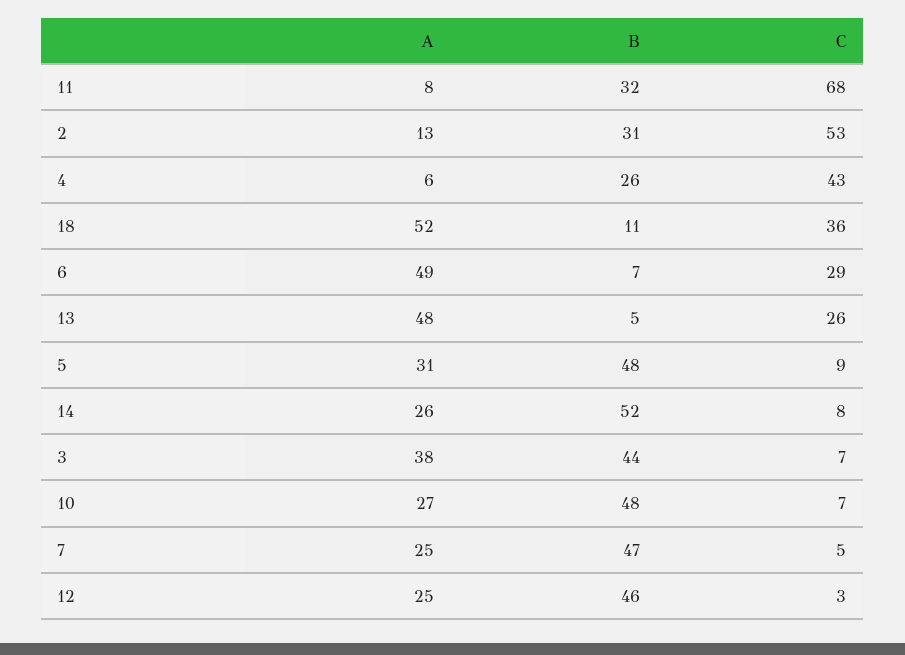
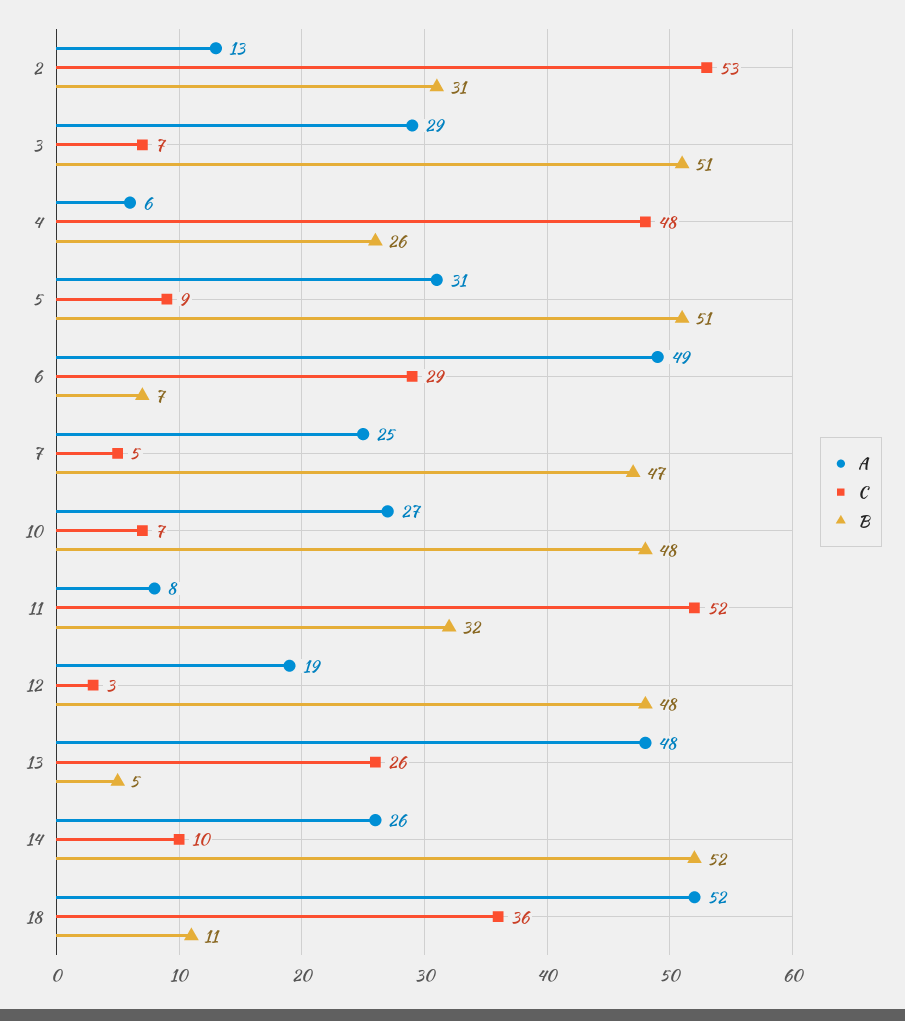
C, 11: 68 -> 52
C, 4: 43 -> 48
B, 5: 48 -> 51
C, 14: 8 -> 10
A, 3: 38 -> 29
B, 3: 44 -> 51
A, 12: 25 -> 19
B, 12: 46 -> 48

